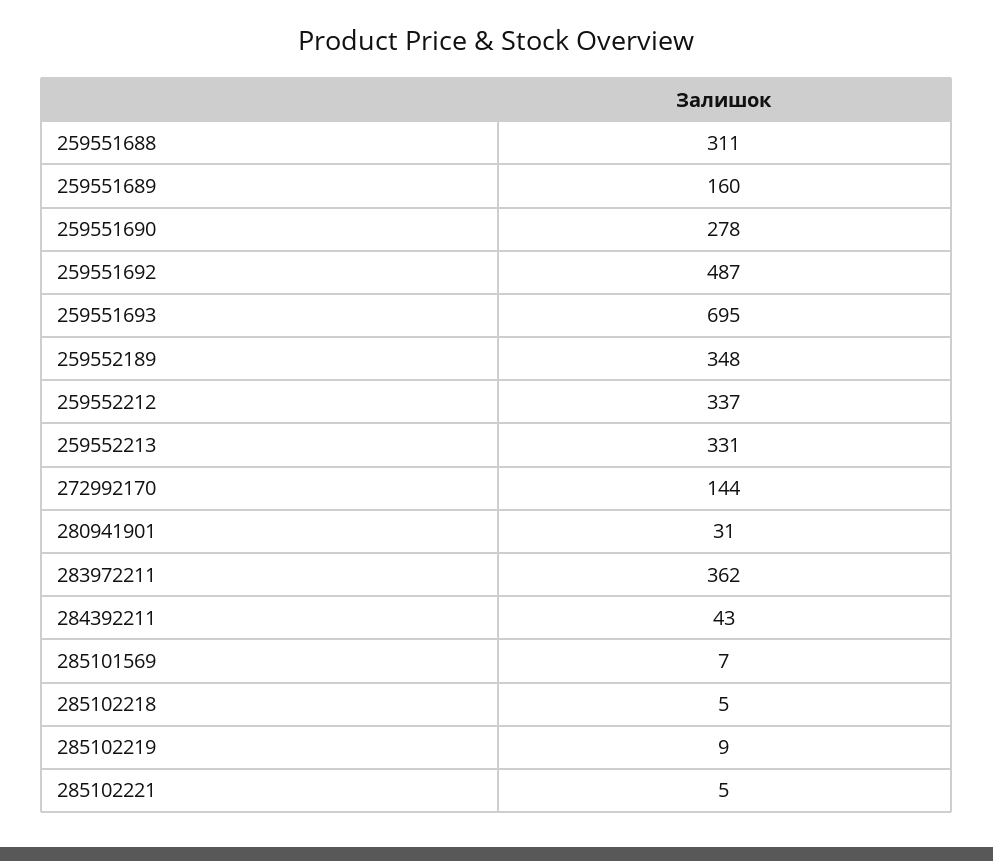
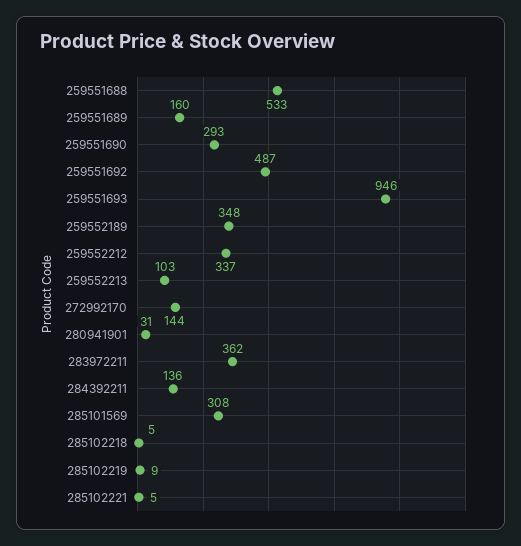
259551688: 311 -> 533
259551690: 278 -> 293
259551693: 695 -> 946
259552213: 331 -> 103
284392211: 43 -> 136
285101569: 7 -> 308

